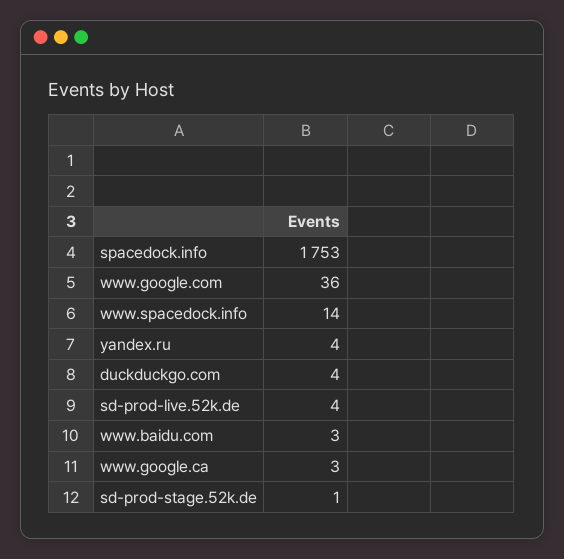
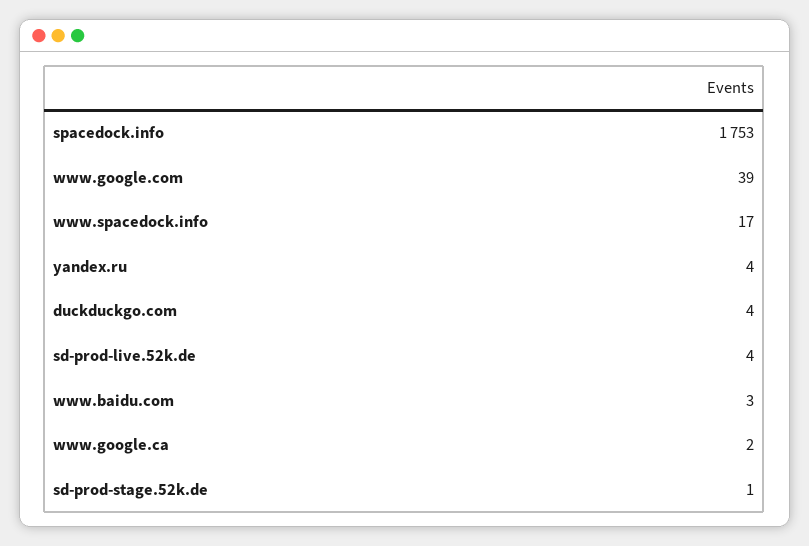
www.google.com: 36 -> 39
www.spacedock.info: 14 -> 17
www.google.ca: 3 -> 2

